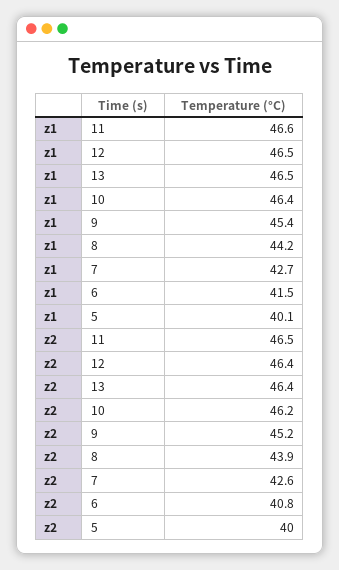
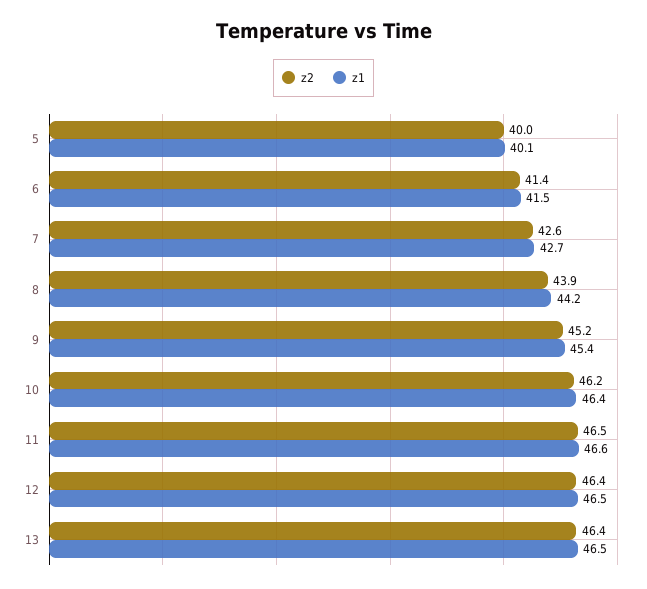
z2, 6: 40.8 -> 41.4

